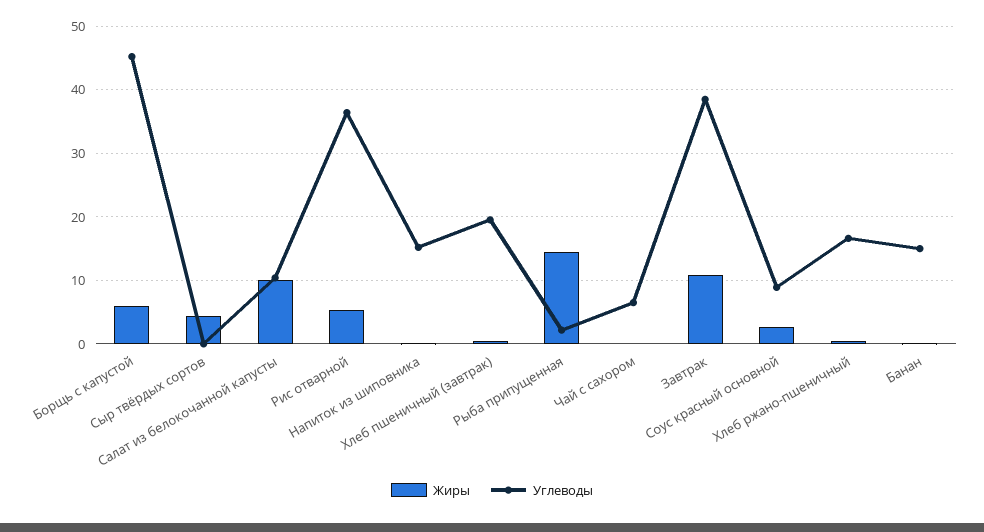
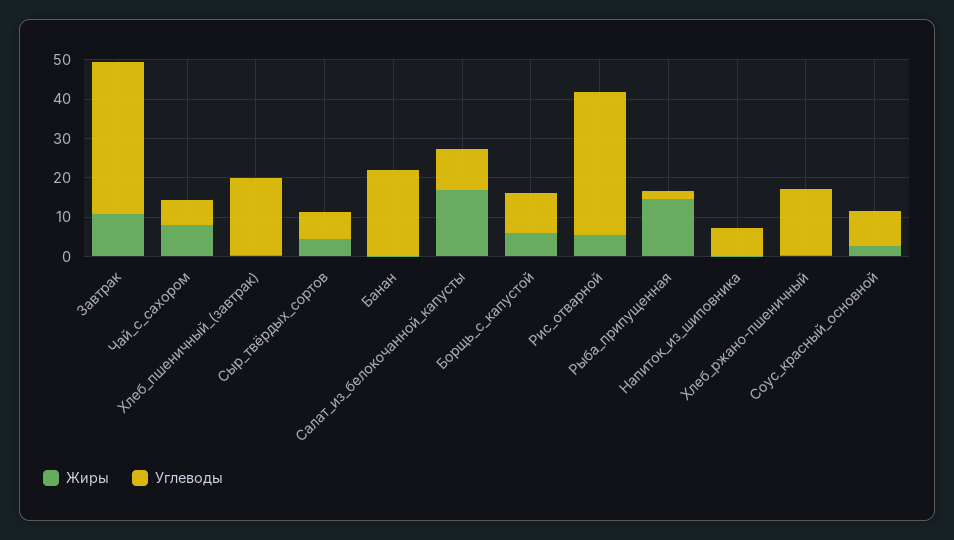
Углеводы, Борщь с капустой: 45 -> 10
Углеводы, Сыр твёрдых сортов: 0 -> 7.5
Жиры, Салат из белокочанной капусты: 10 -> 17.5
Углеводы, Напиток из шиповника: 15 -> 7.5
Жиры, Чай с сахором: 0 -> 7.5
Углеводы, Банан: 15 -> 22.5

